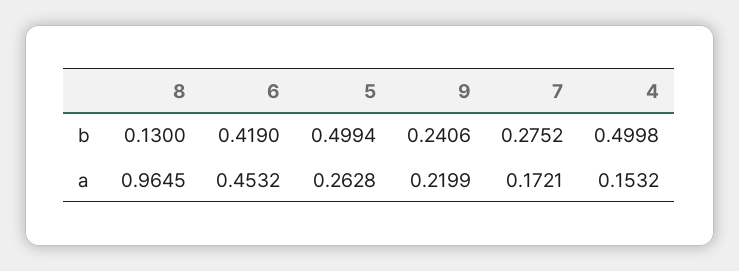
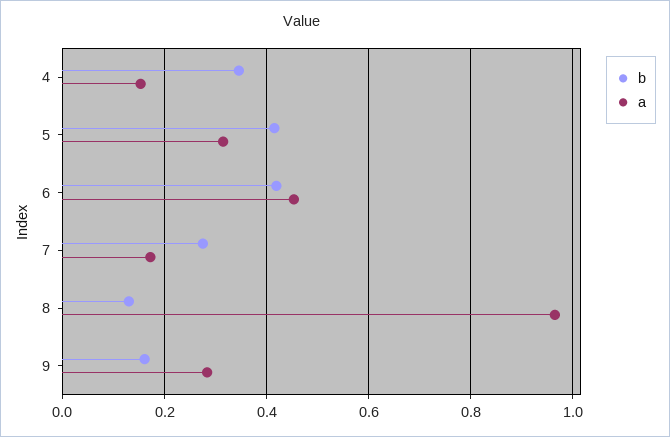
b, 5: 0.4994 -> 0.42
b, 9: 0.2406 -> 0.16
b, 4: 0.4998 -> 0.34
a, 5: 0.2628 -> 0.32
a, 9: 0.2199 -> 0.28

